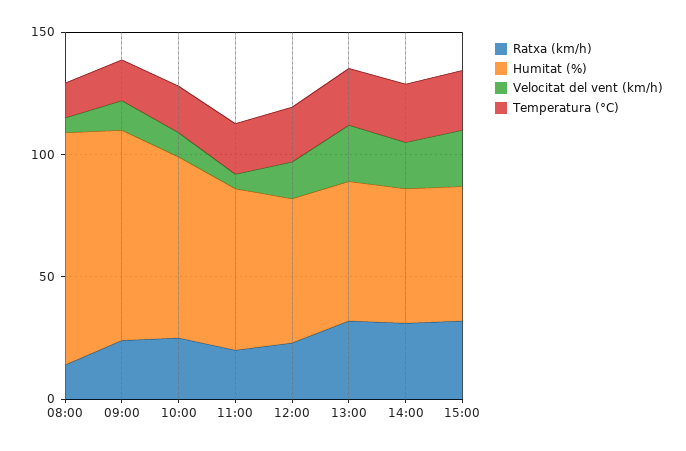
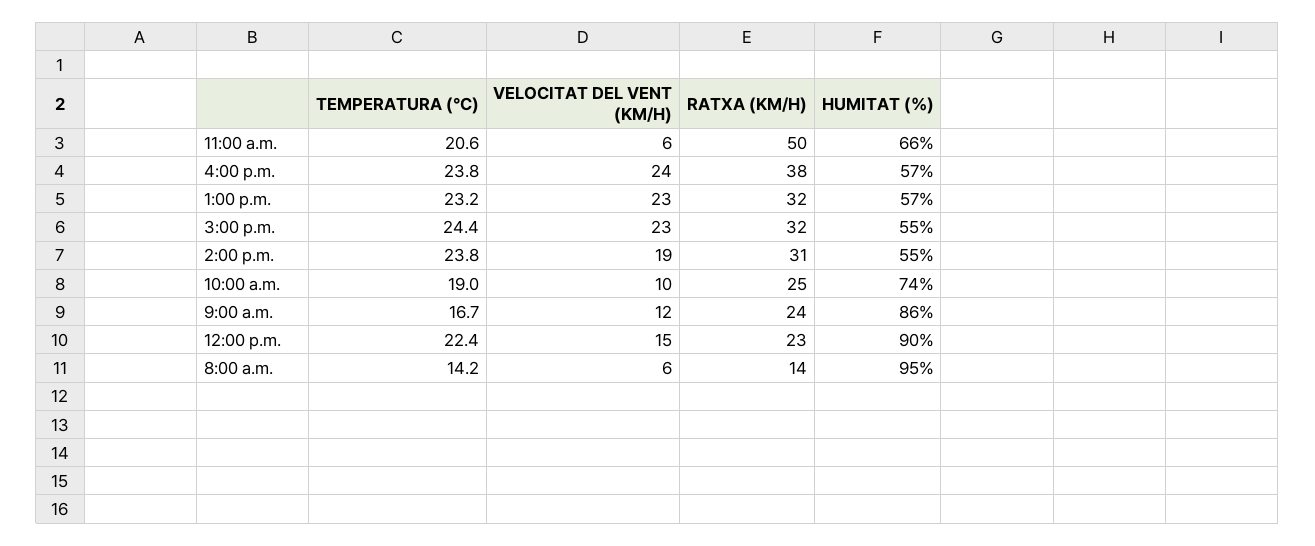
Ratxa (km/h), 11:00: 20 -> 50
Humitat (%), 12:00: 60 -> 90
Temperatura (°C), 4:00 p.m.: none -> 23.8
Velocitat del vent (km/h), 4:00 p.m.: none -> 24
Ratxa (km/h), 4:00 p.m.: none -> 38
Humitat (%), 4:00 p.m.: none -> 57

